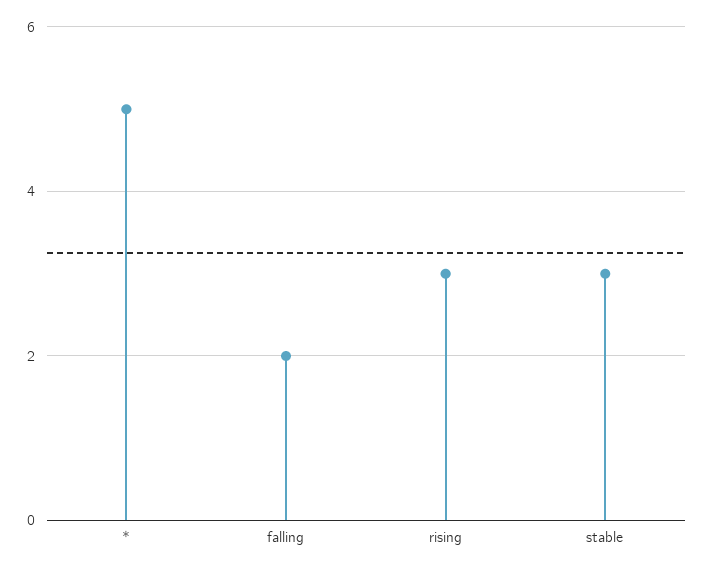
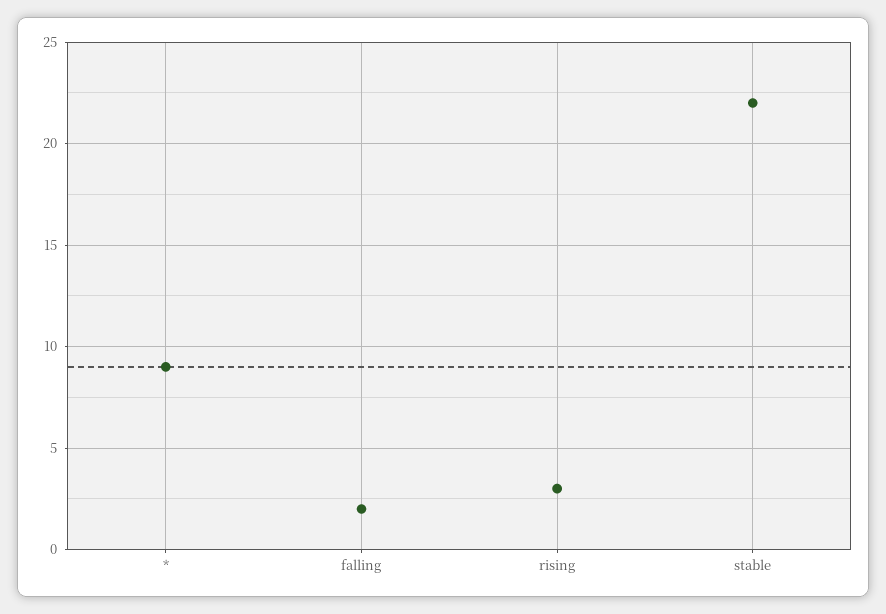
*: 5 -> 9
stable: 3 -> 22

